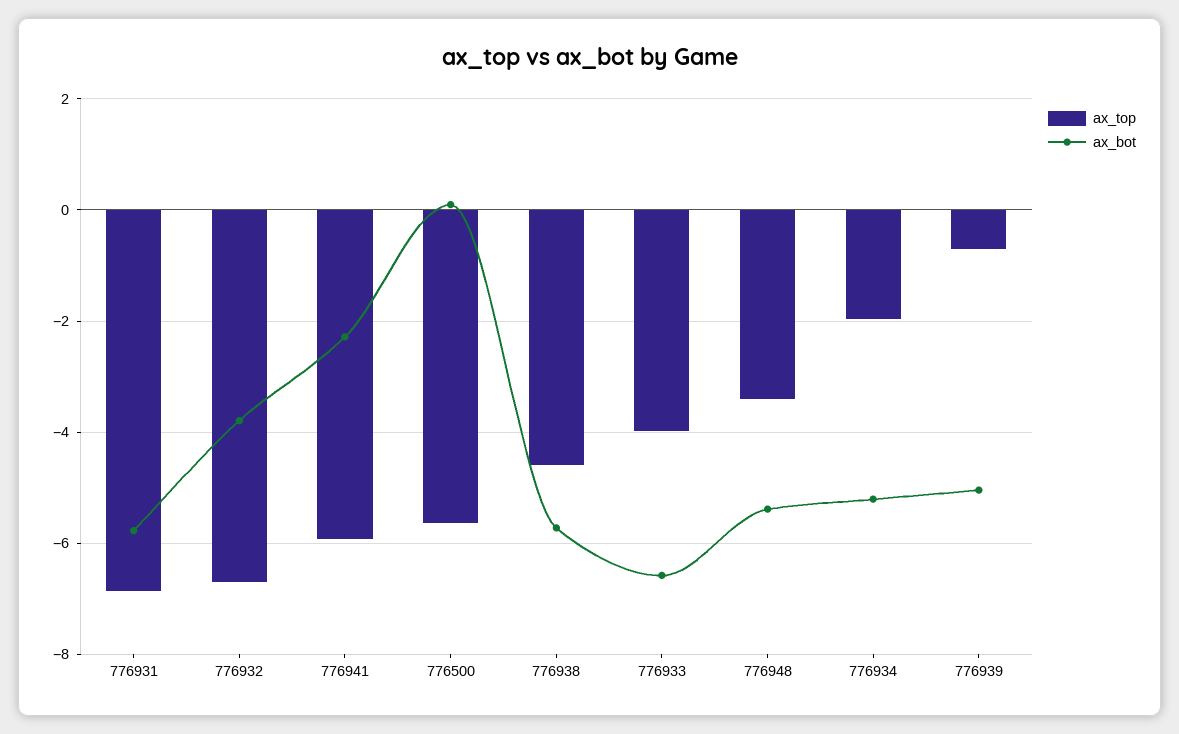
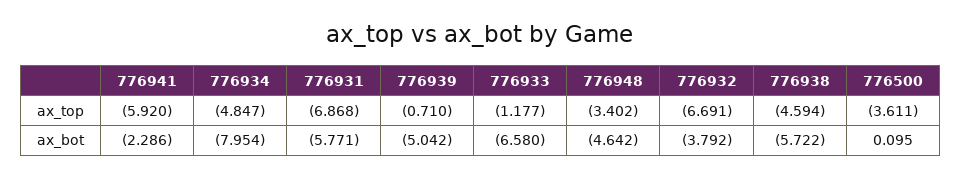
ax_top, 776500: -5.6 -> -3.611
ax_top, 776933: -4 -> -1.177
ax_bot, 776948: -5.4 -> -4.642
ax_top, 776934: -2 -> -4.847
ax_bot, 776934: -5.2 -> -7.954

